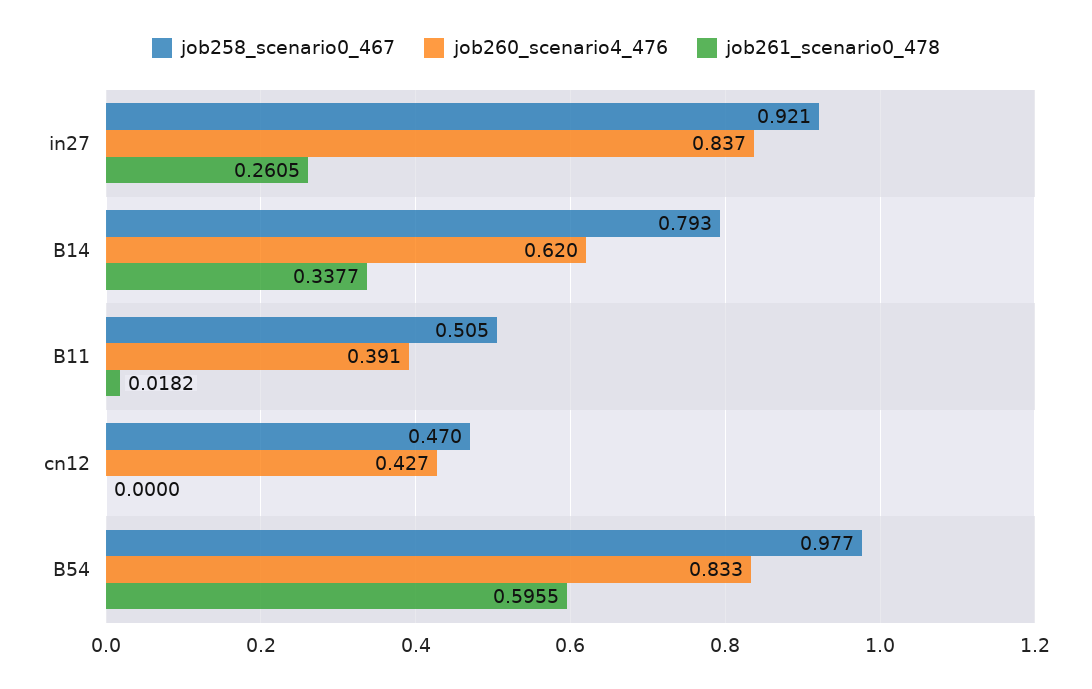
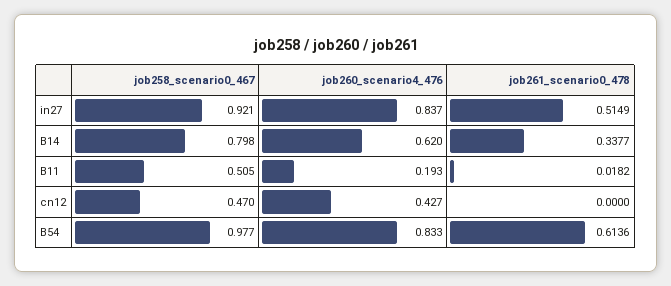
job261_scenario0_478, in27: 0.2605 -> 0.5149
job258_scenario0_467, B14: 0.793 -> 0.798
job260_scenario4_476, B11: 0.391 -> 0.193
job261_scenario0_478, B54: 0.5955 -> 0.6136

